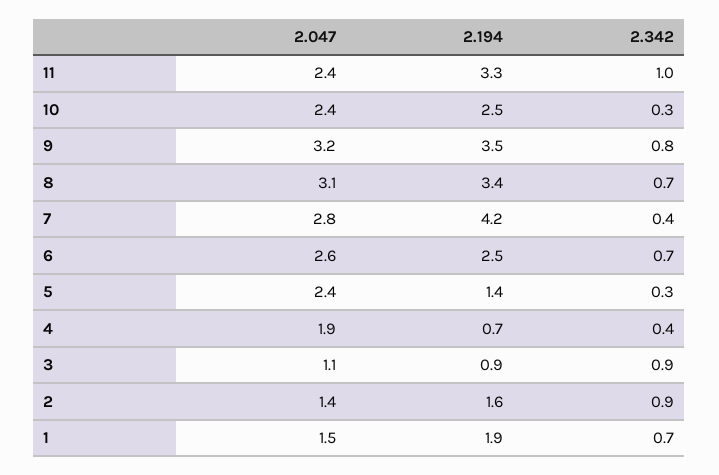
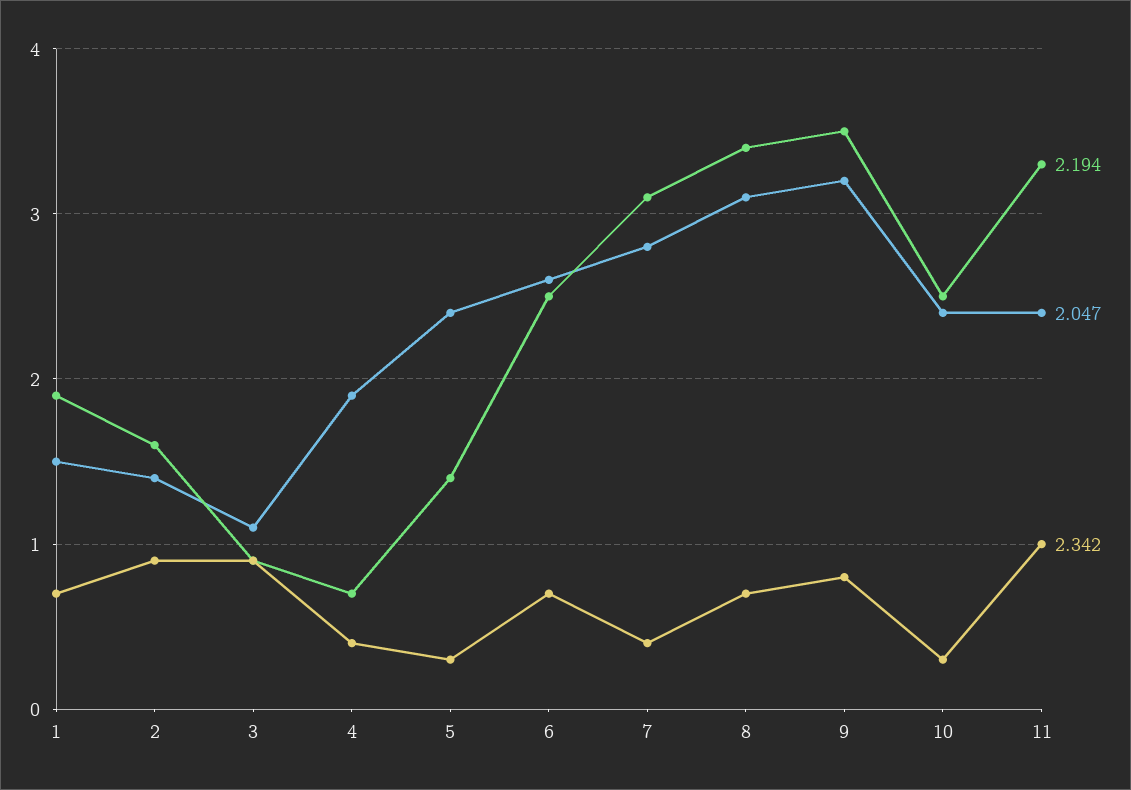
2.194, 7: 4.2 -> 3.1

